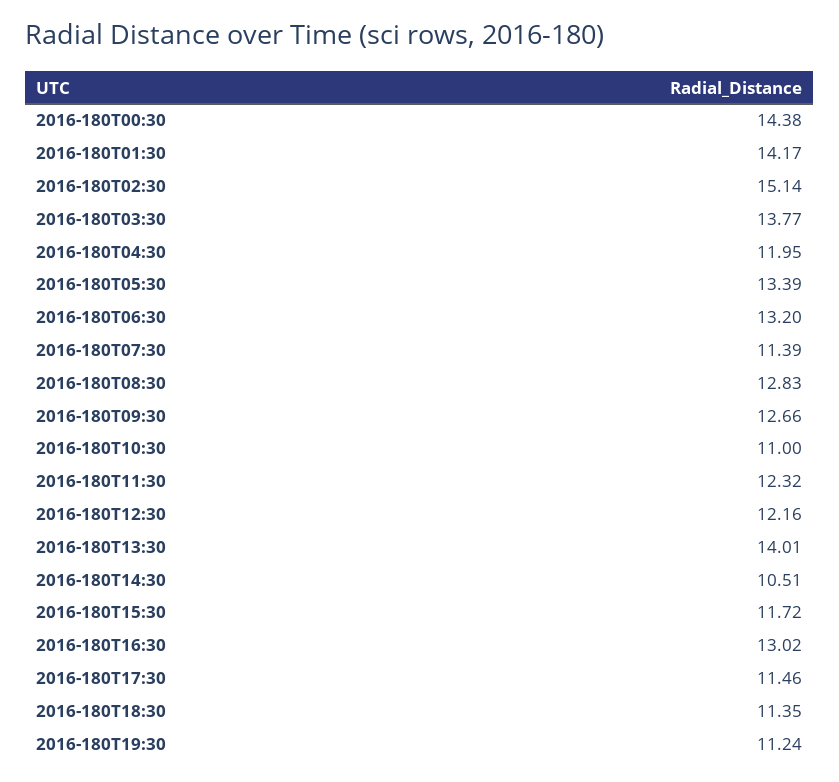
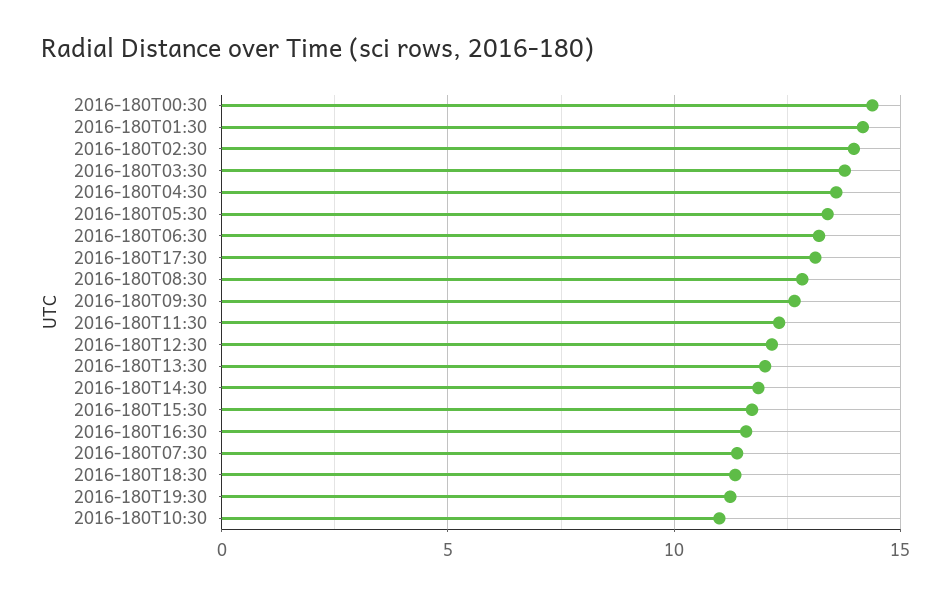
2016-180T02:30: 15.14 -> 14
2016-180T04:30: 11.95 -> 13.5
2016-180T13:30: 14.01 -> 12
2016-180T14:30: 10.51 -> 12
2016-180T16:30: 13.02 -> 11.5
2016-180T17:30: 11.46 -> 13

